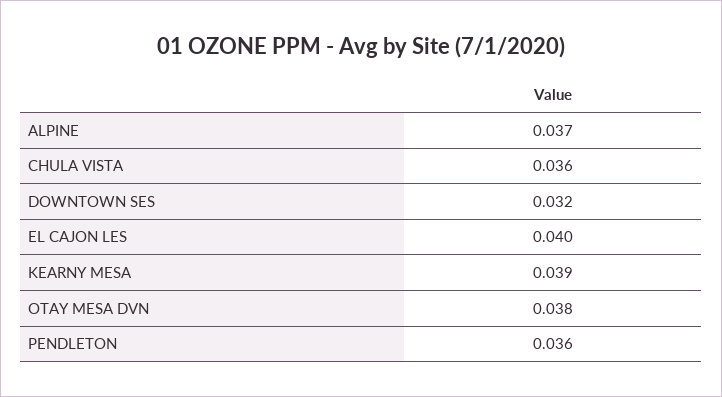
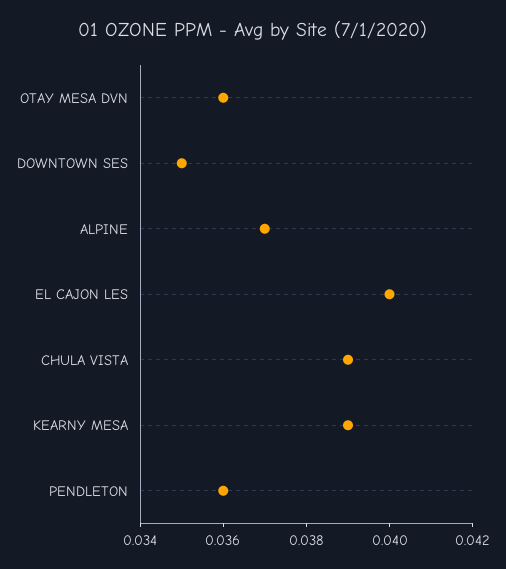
CHULA VISTA: 0.036 -> 0.039
DOWNTOWN SES: 0.032 -> 0.035
OTAY MESA DVN: 0.038 -> 0.036

